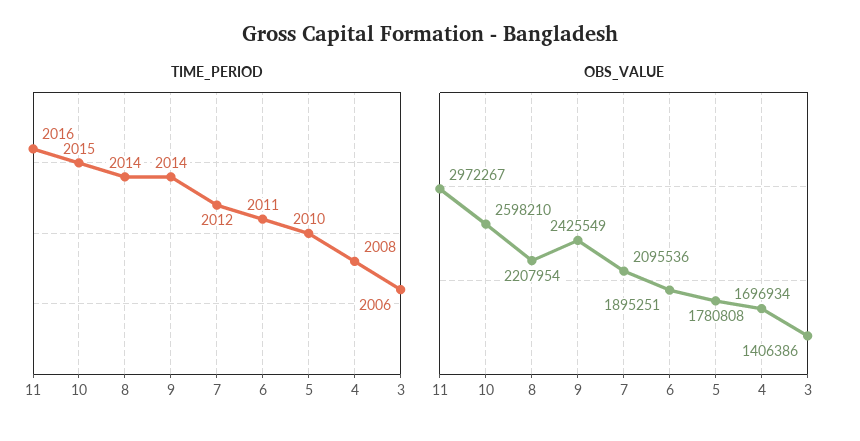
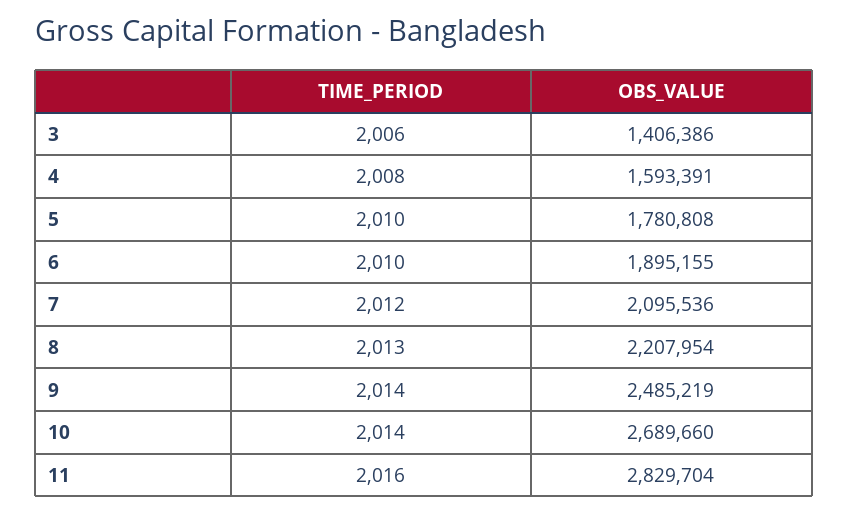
TIME_PERIOD, 10: 2015 -> 2014
TIME_PERIOD, 8: 2014 -> 2013
TIME_PERIOD, 6: 2011 -> 2010
OBS_VALUE, 11: 2972267 -> 2829704
OBS_VALUE, 10: 2598210 -> 2689660
OBS_VALUE, 9: 2425549 -> 2485219
OBS_VALUE, 6: 1895251 -> 1895155
OBS_VALUE, 4: 1696934 -> 1593391

